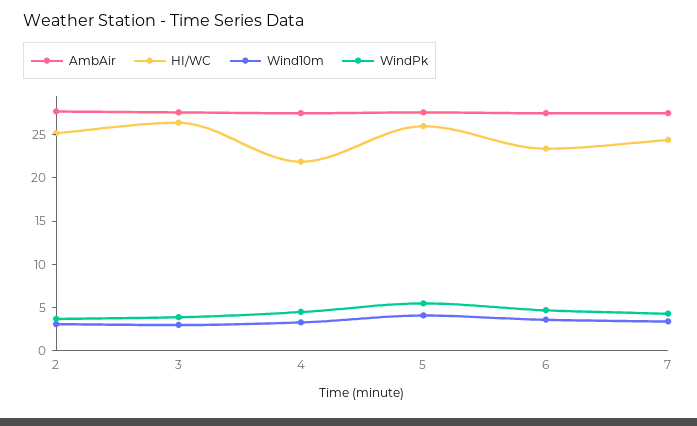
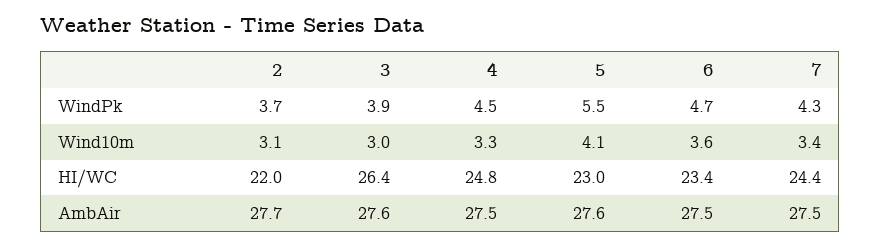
HI/WC, 2: 25 -> 22
HI/WC, 4: 22 -> 24.8
HI/WC, 5: 26 -> 23

